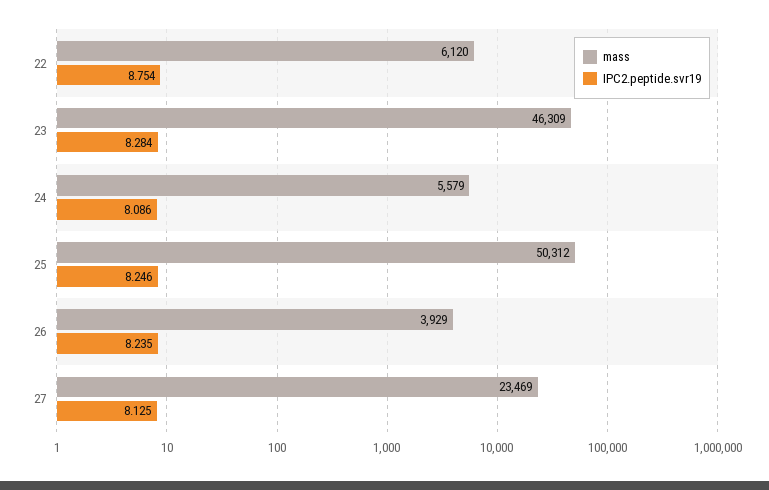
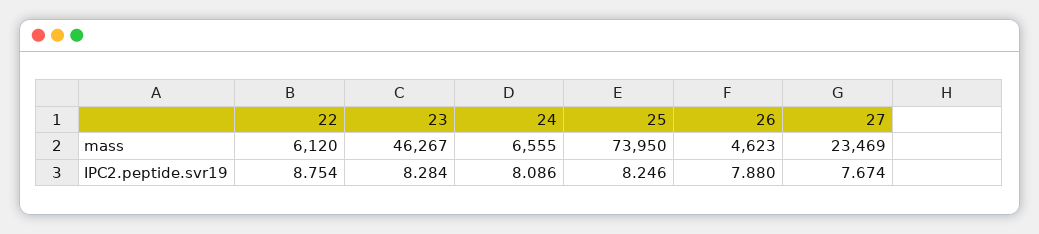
mass, 23: 46309 -> 46267
mass, 24: 5579 -> 6555
mass, 25: 50312 -> 73950
mass, 26: 3929 -> 4623
IPC2.peptide.svr19, 26: 8.235 -> 7.88
IPC2.peptide.svr19, 27: 8.125 -> 7.674

